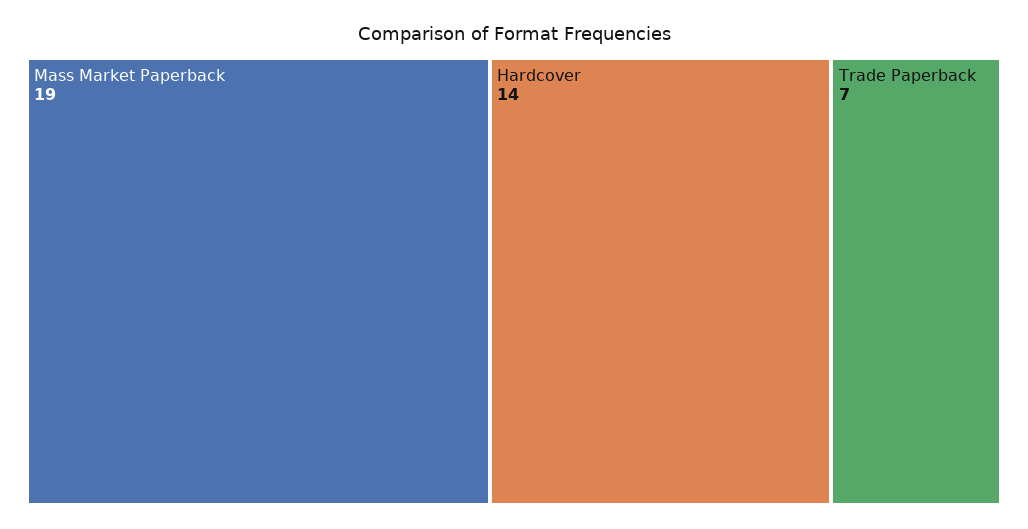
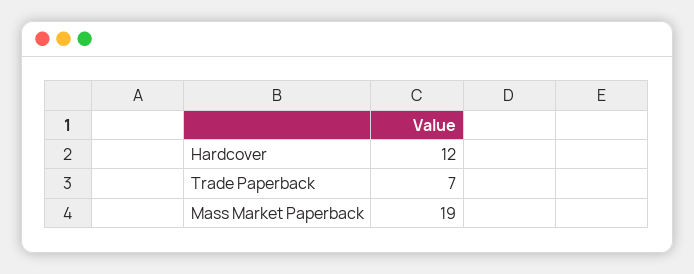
Hardcover: 14 -> 12

